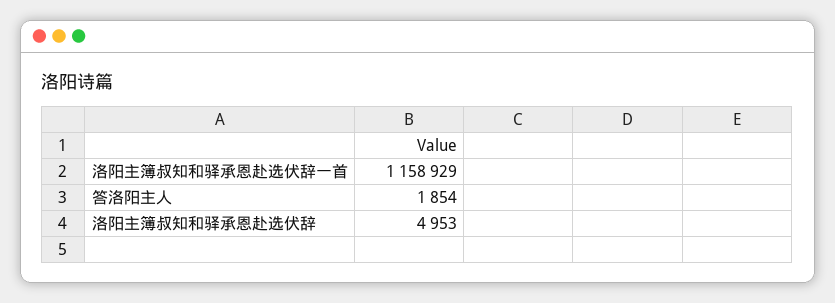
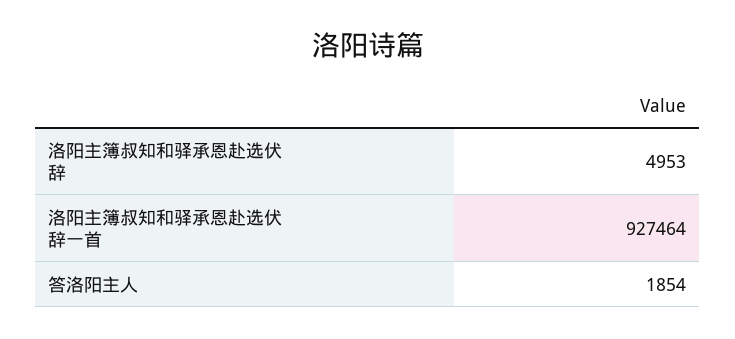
洛阳主簿叔知和驿承恩赴选伏辞一首: 1158929 -> 927464

